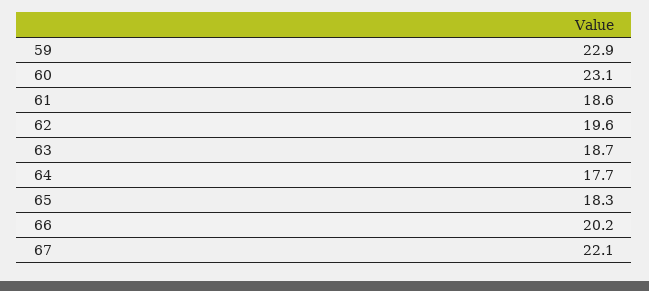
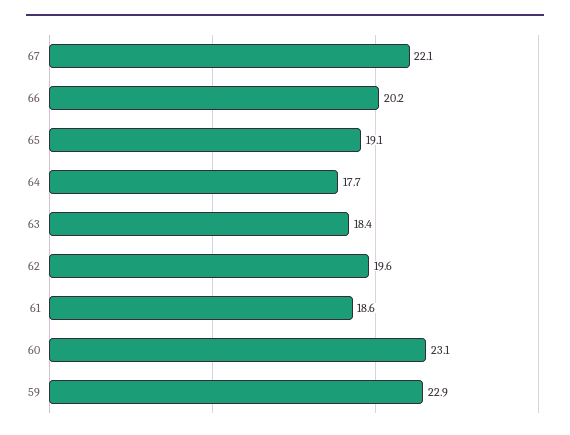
63: 18.7 -> 18.4
65: 18.3 -> 19.1

